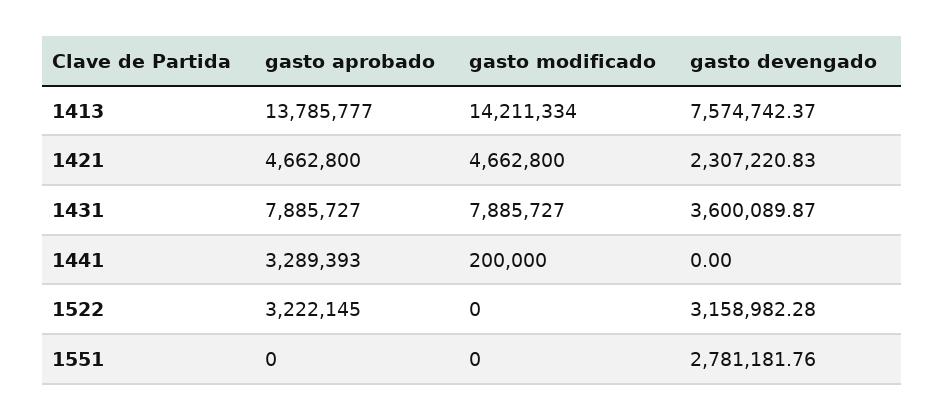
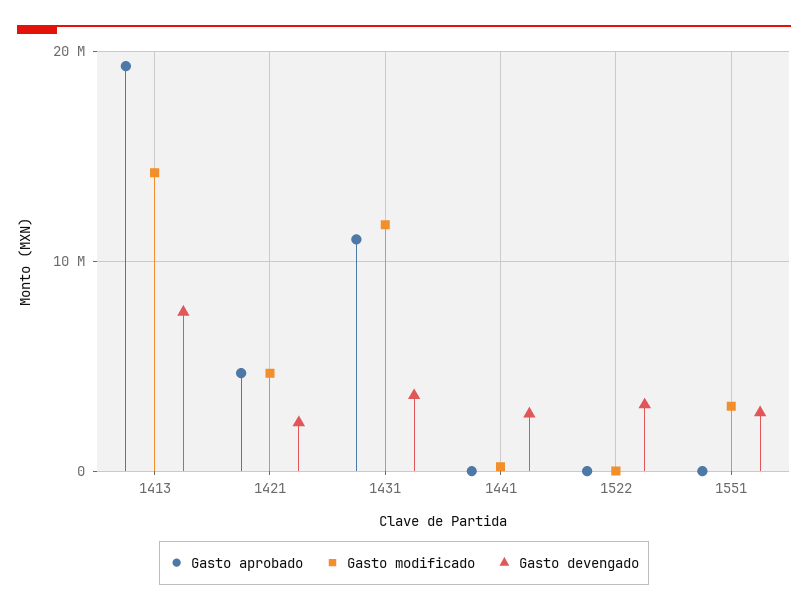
gasto aprobado, 1413: 13785777 -> 19000000
gasto aprobado, 1431: 7885727 -> 11000000
gasto modificado, 1431: 7885727 -> 12000000
gasto aprobado, 1441: 3289393 -> 0
gasto devengado, 1441: 0 -> 3000000
gasto aprobado, 1522: 3222145 -> 0
gasto modificado, 1551: 0 -> 3000000

